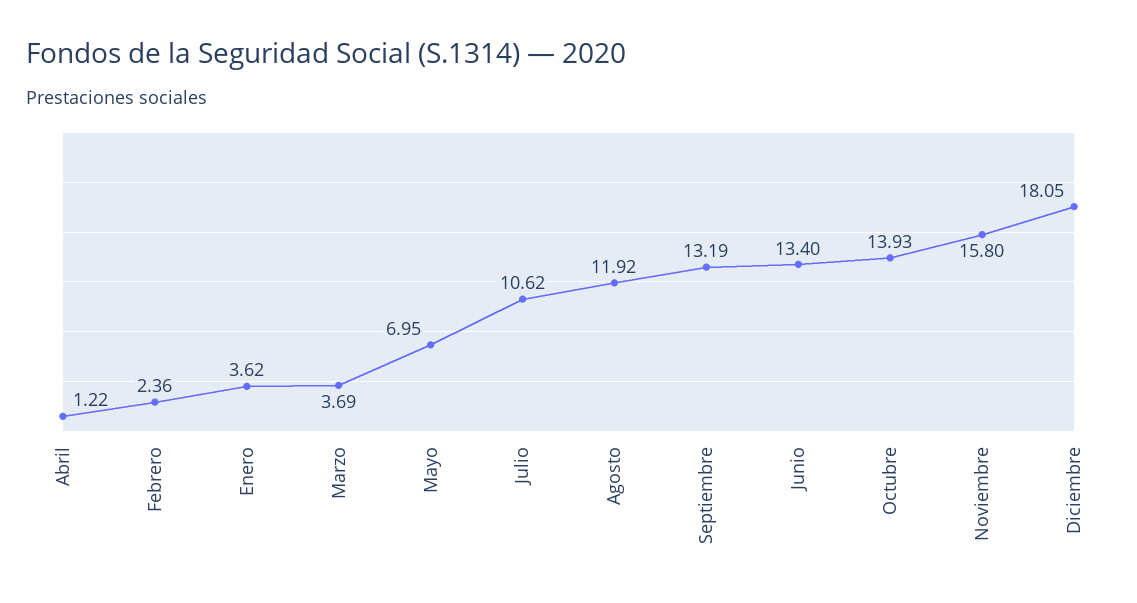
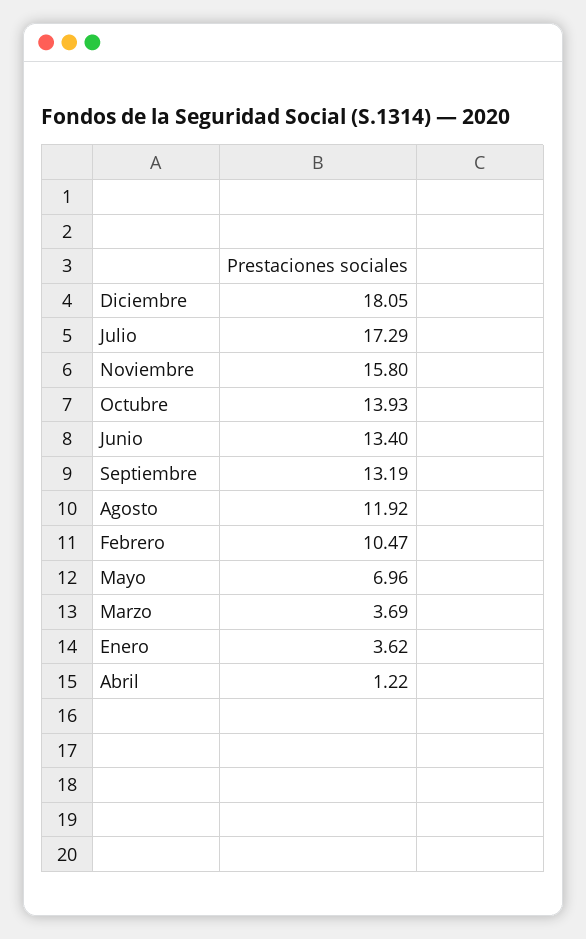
Febrero: 2.36 -> 10.47
Mayo: 6.95 -> 6.96
Julio: 10.62 -> 17.29

